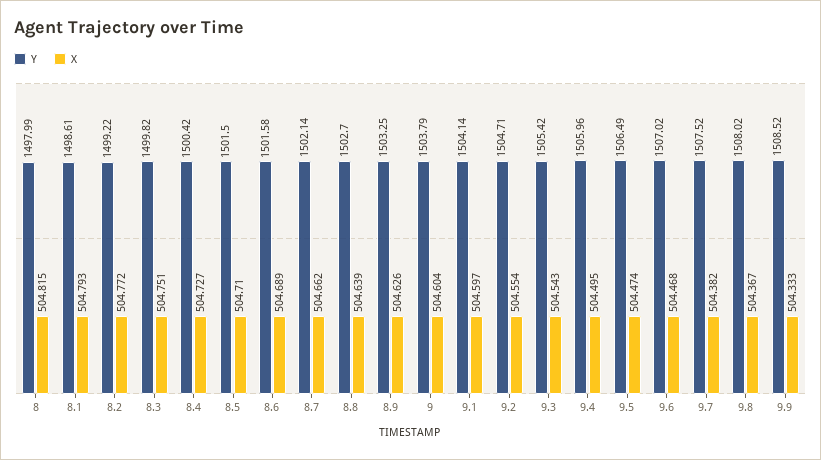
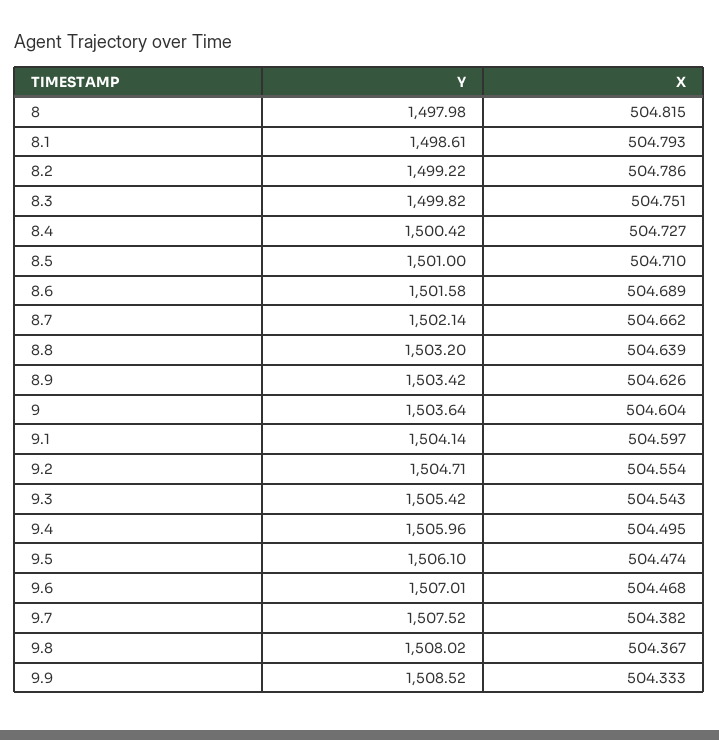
Y, 8: 1497.99 -> 1497.98
X, 8.2: 504.772 -> 504.786
Y, 8.5: 1501.5 -> 1501
Y, 8.8: 1502.7 -> 1503.2
Y, 8.9: 1503.25 -> 1503.42
Y, 9: 1503.79 -> 1503.64
Y, 9.5: 1506.49 -> 1506.1
Y, 9.6: 1507.02 -> 1507.01

